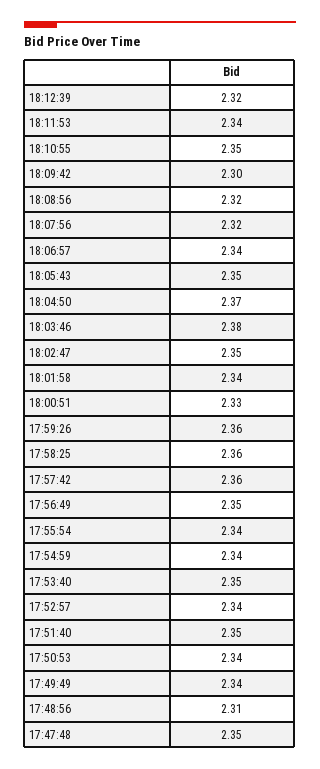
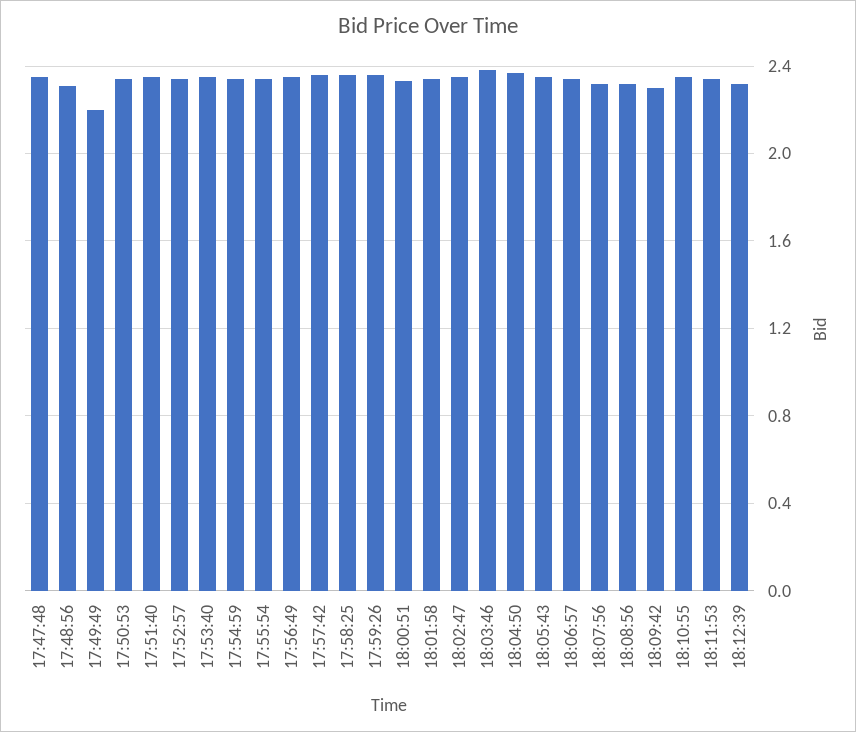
17:49:49: 2.34 -> 2.2

